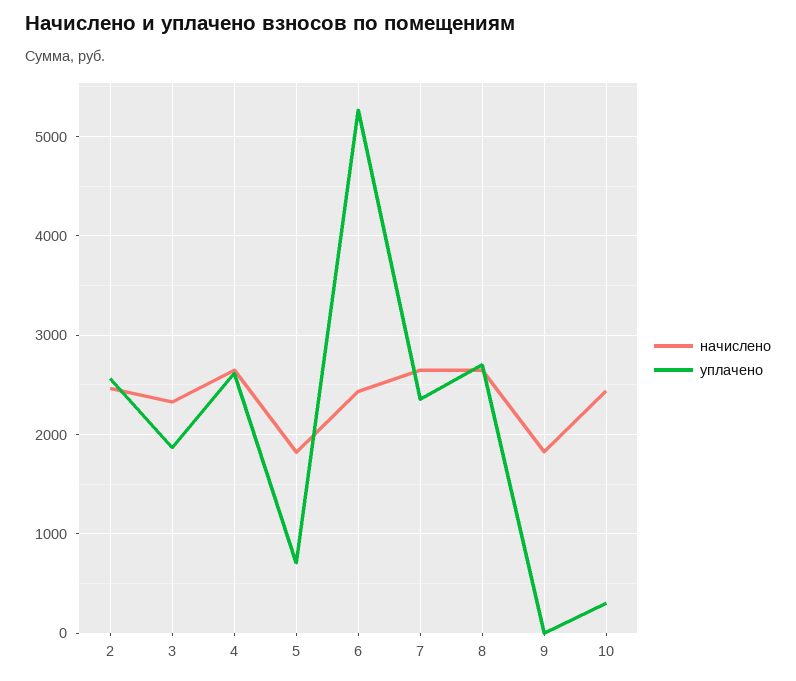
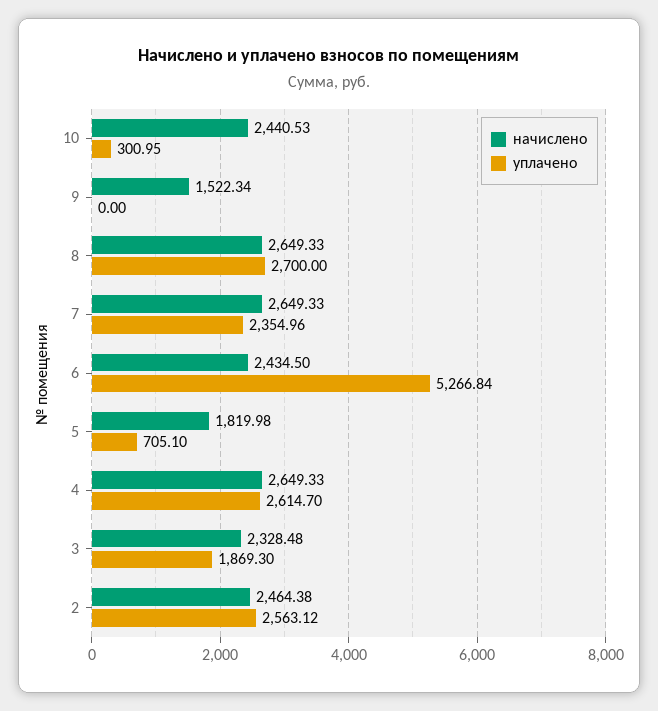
начислено, 9: 1800 -> 1522.34

